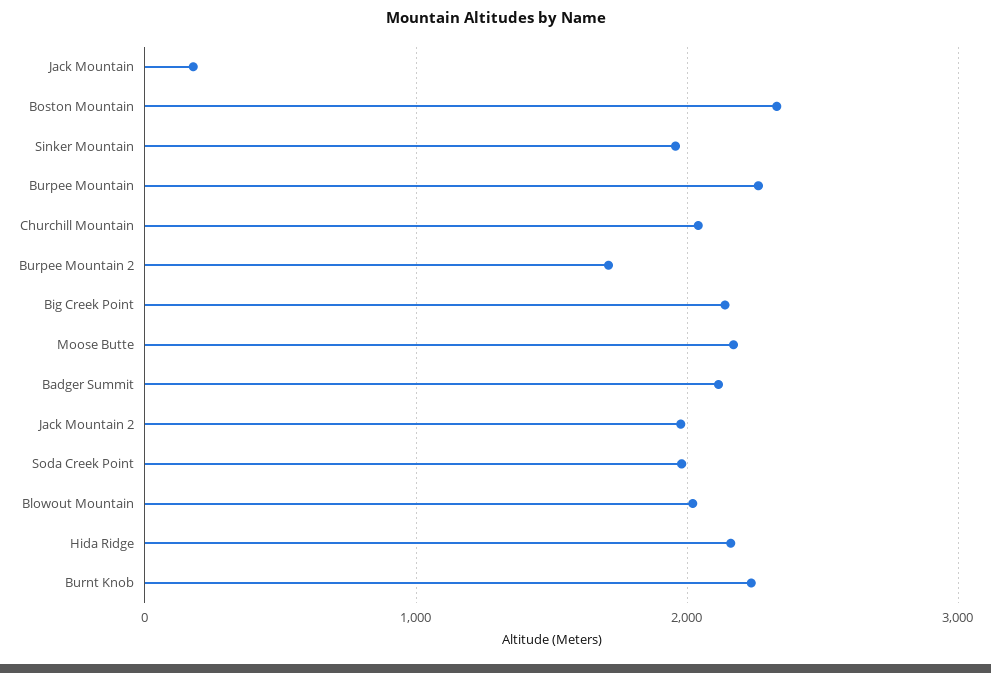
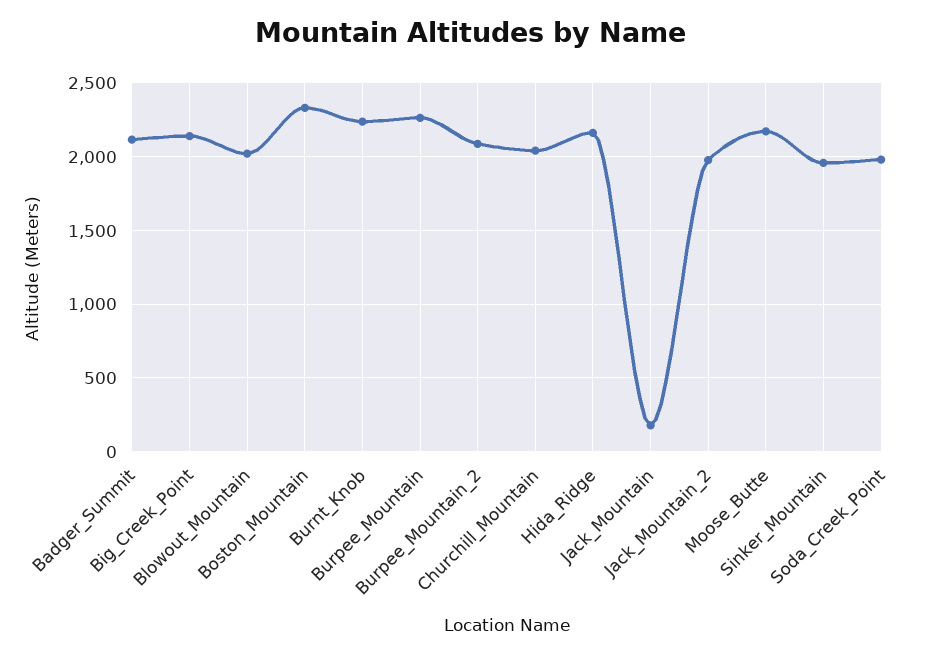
Burpee Mountain 2: 1700 -> 2100

